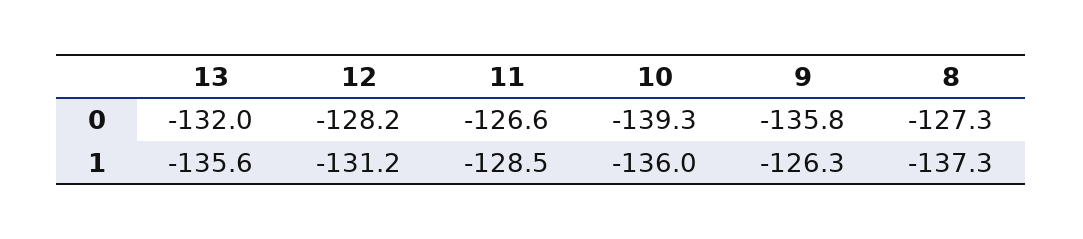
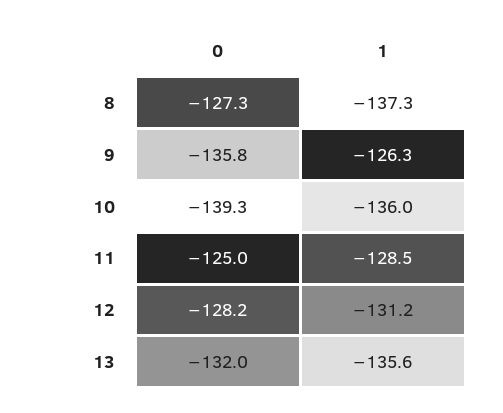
11, 0: -126.6 -> -125

